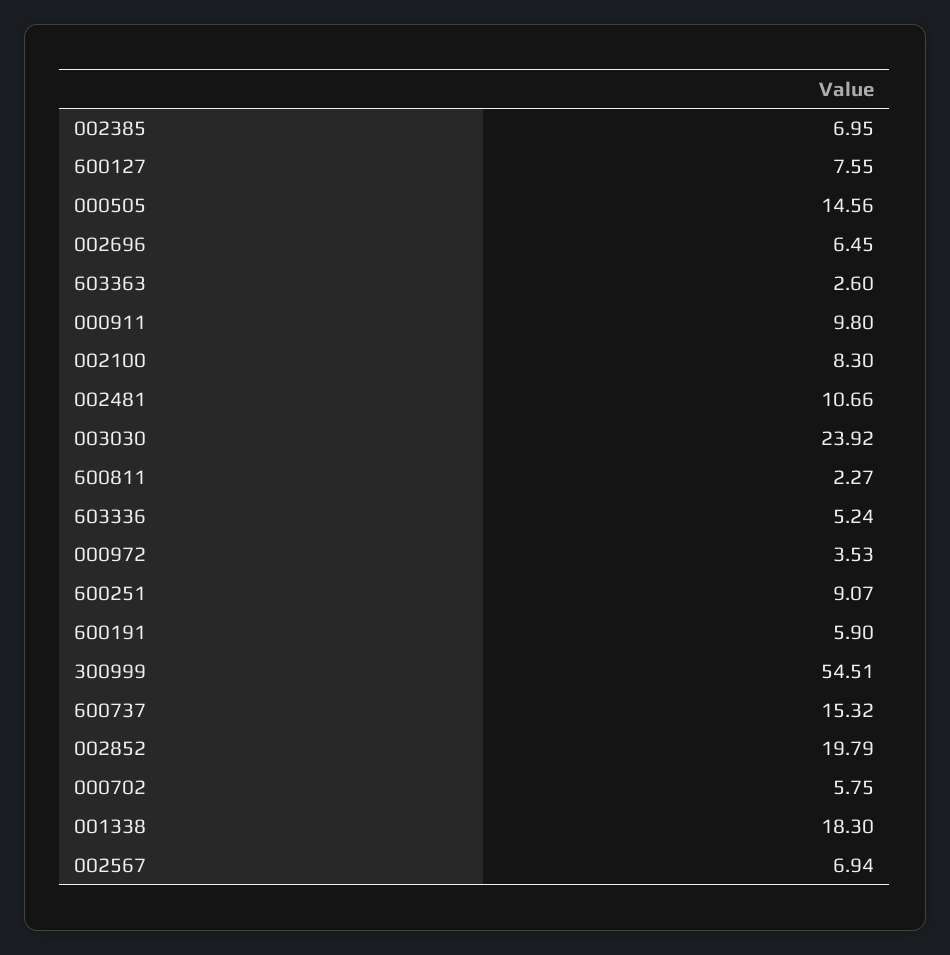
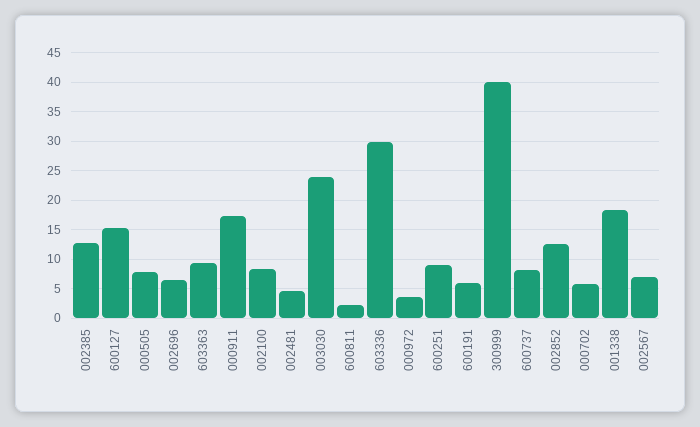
002385: 6.95 -> 12.5
600127: 7.55 -> 15
000505: 14.56 -> 7.5
603363: 2.6 -> 10
000911: 9.8 -> 17.5
002481: 10.66 -> 5
603336: 5.24 -> 30
300999: 54.51 -> 40
600737: 15.32 -> 7.5
002852: 19.79 -> 12.5

